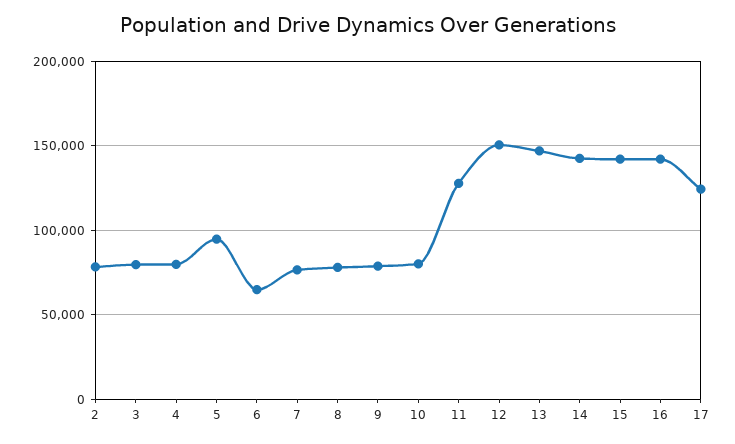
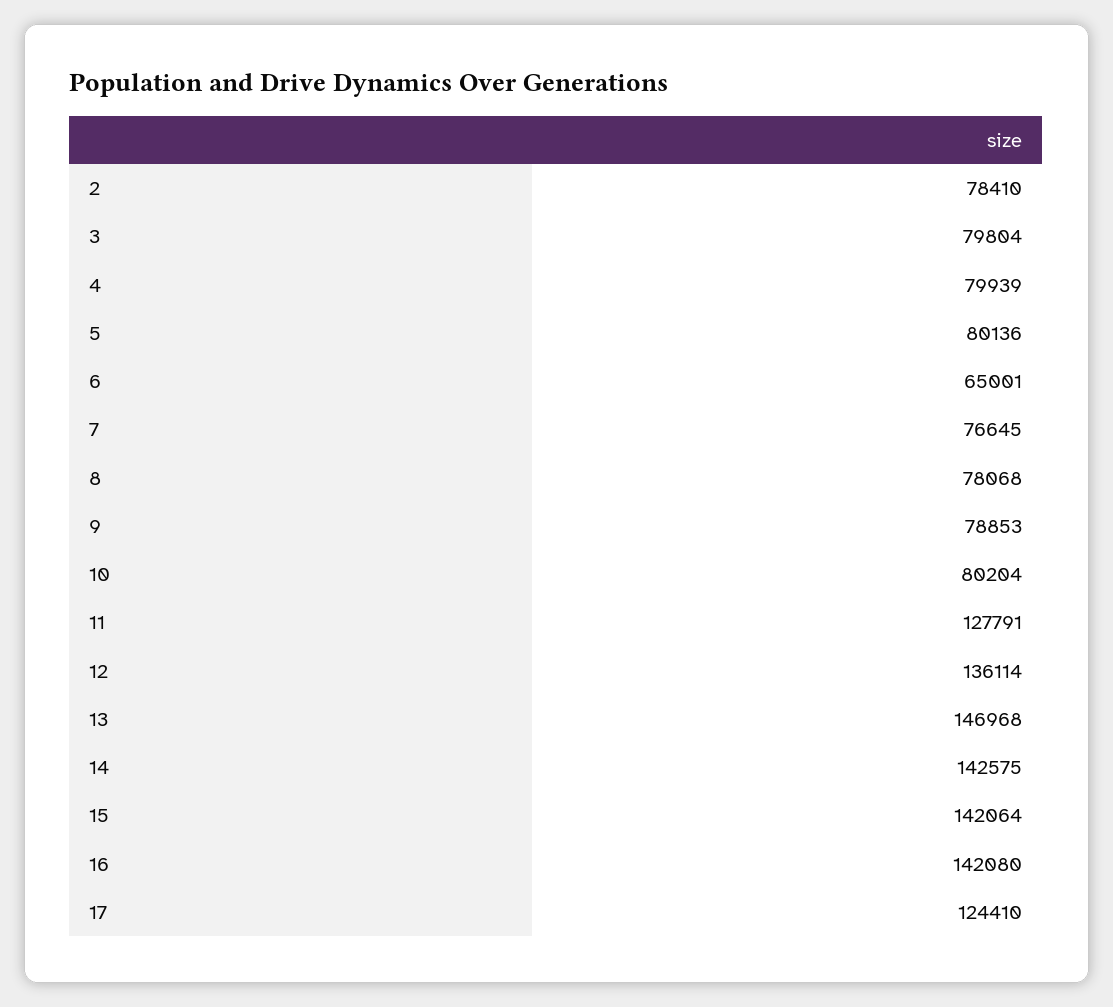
5: 95000 -> 80136
12: 150000 -> 136114

